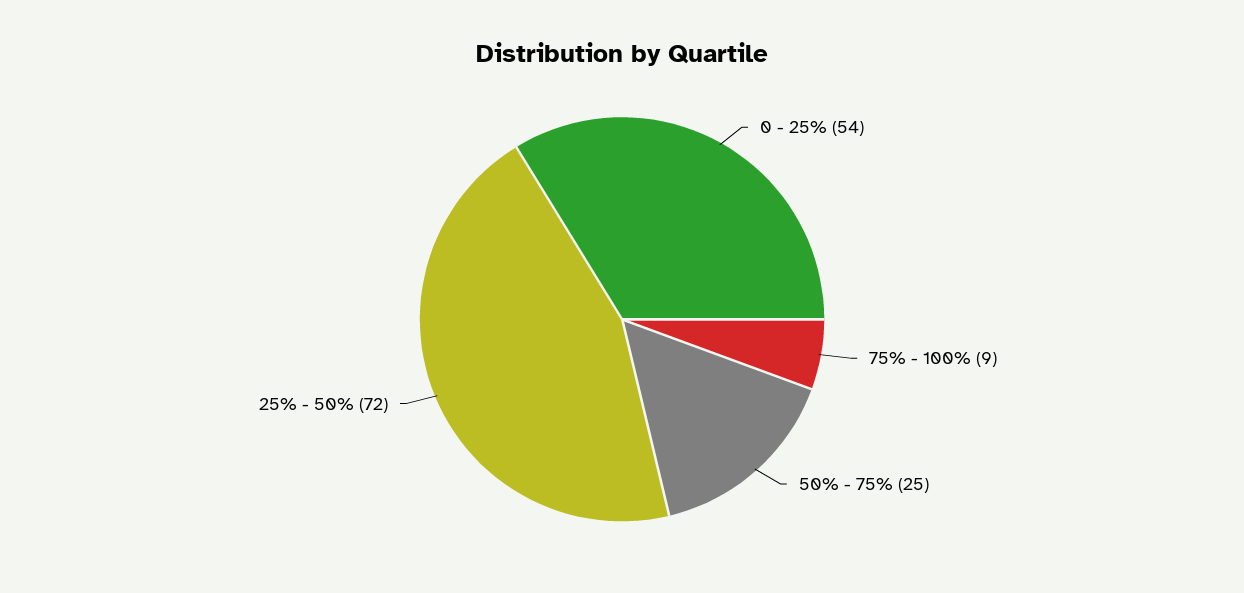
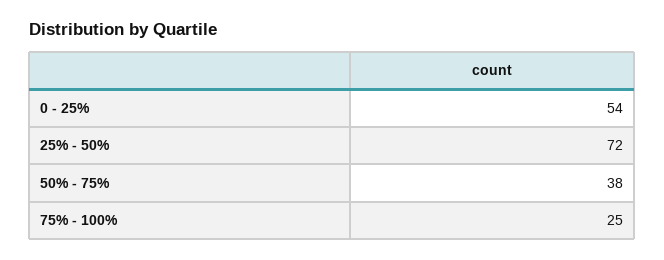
75% - 100%: 9 -> 25
50% - 75%: 25 -> 38

